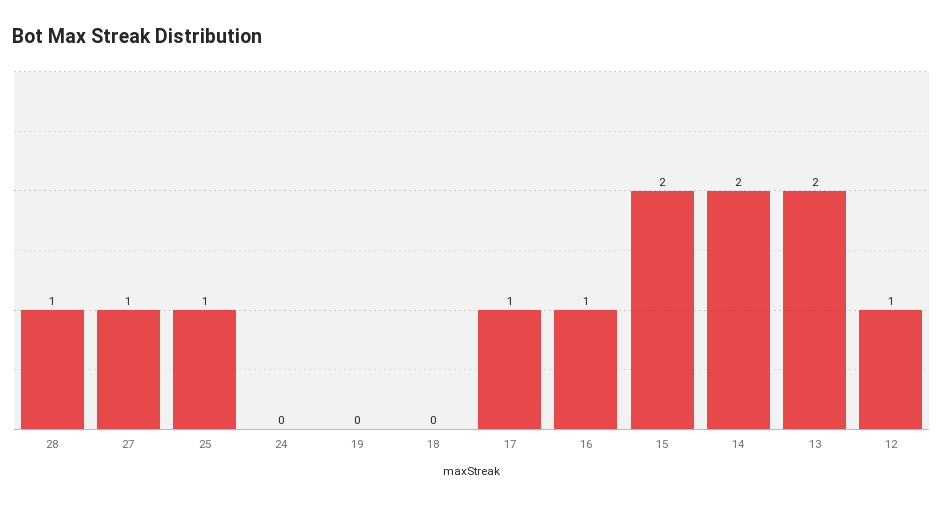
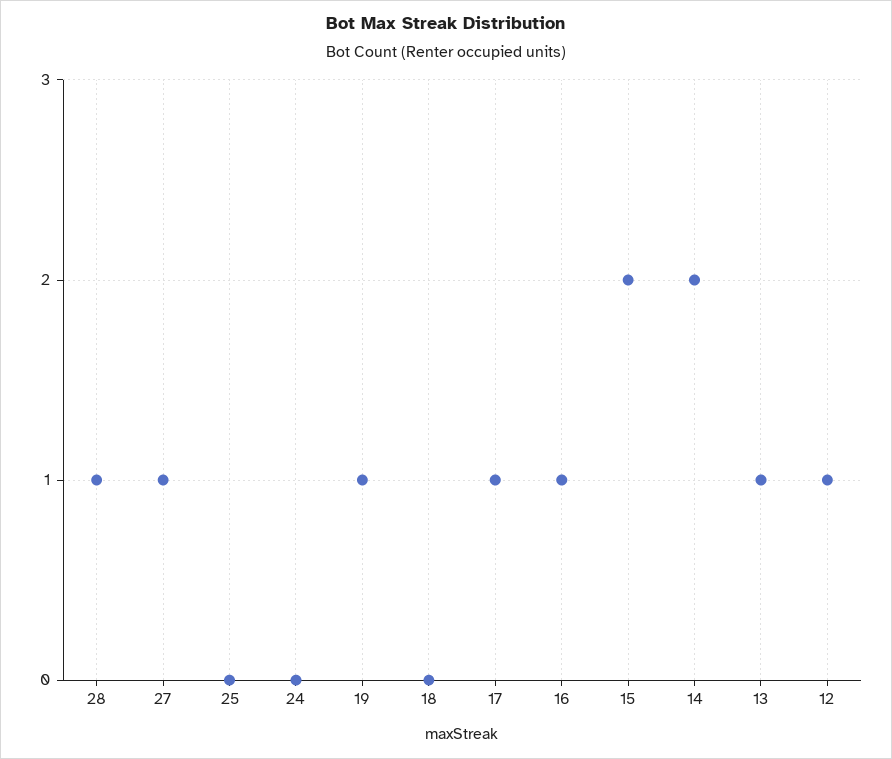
25: 1 -> 0
19: 0 -> 1
13: 2 -> 1

